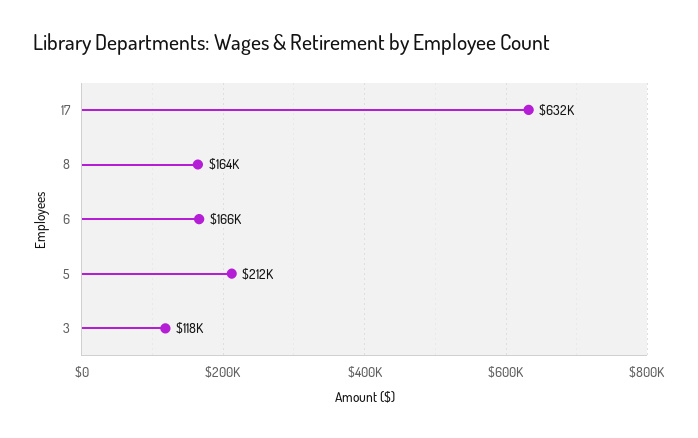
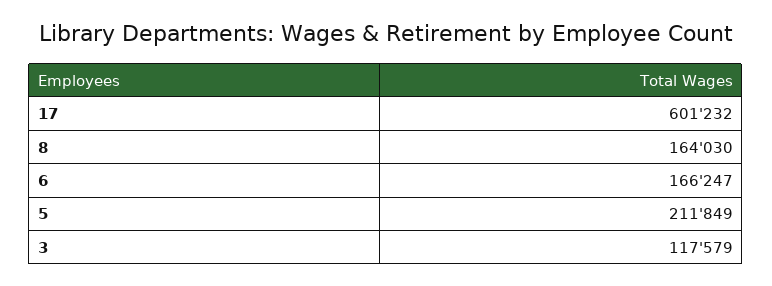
17: 632000 -> 601232

